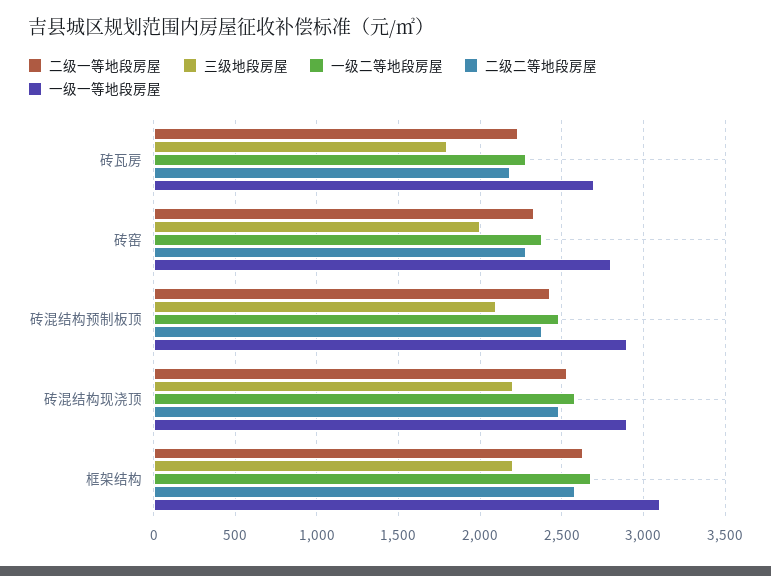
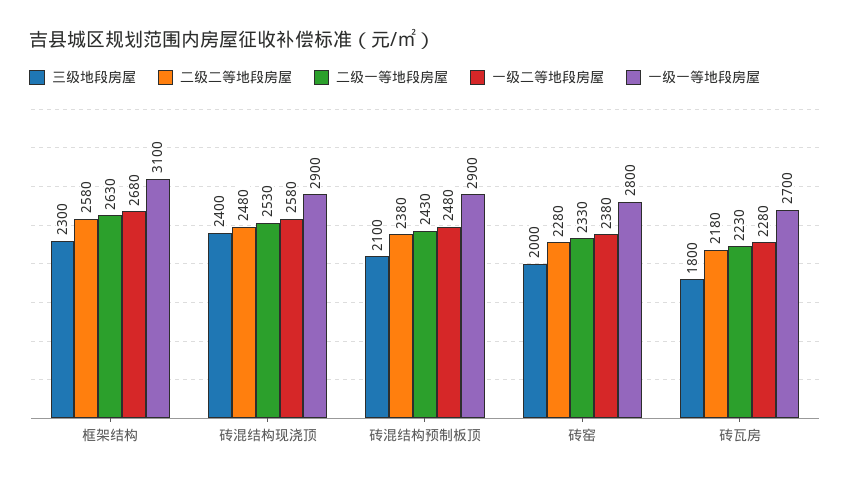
三级地段房屋, 砖混结构现浇顶: 2200 -> 2400
三级地段房屋, 框架结构: 2200 -> 2300

